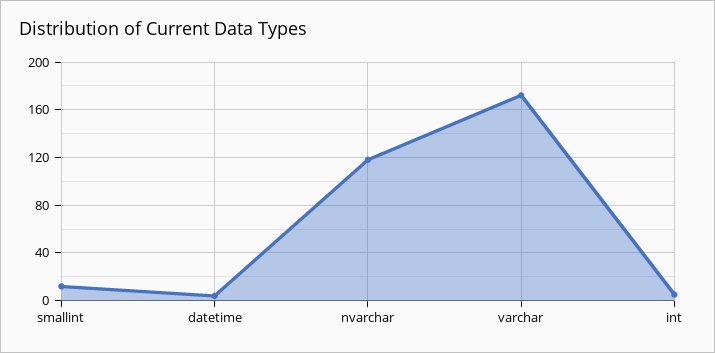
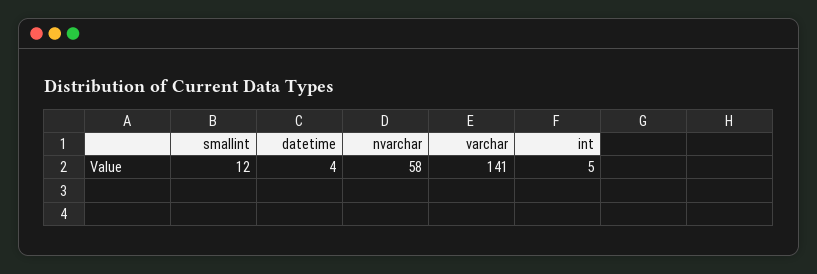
nvarchar: 120 -> 58
varchar: 170 -> 141

